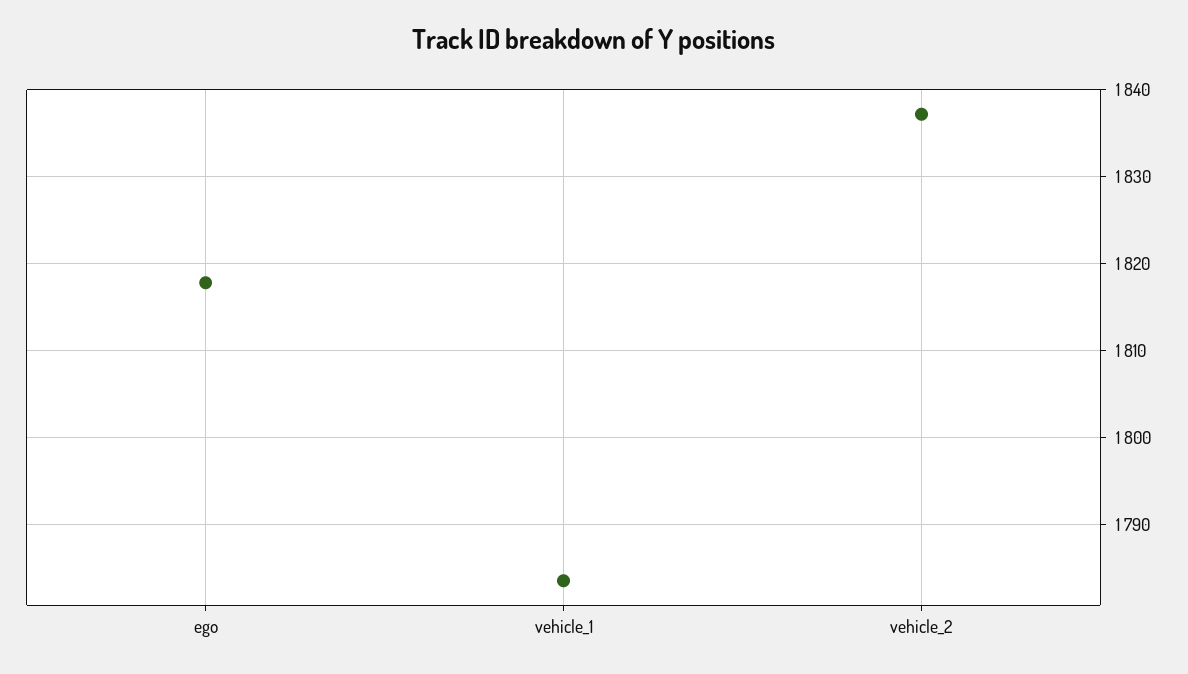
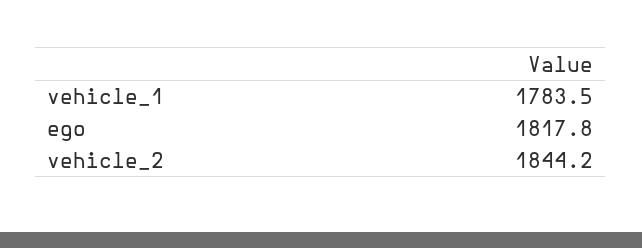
vehicle_2: 1837 -> 1844.2

